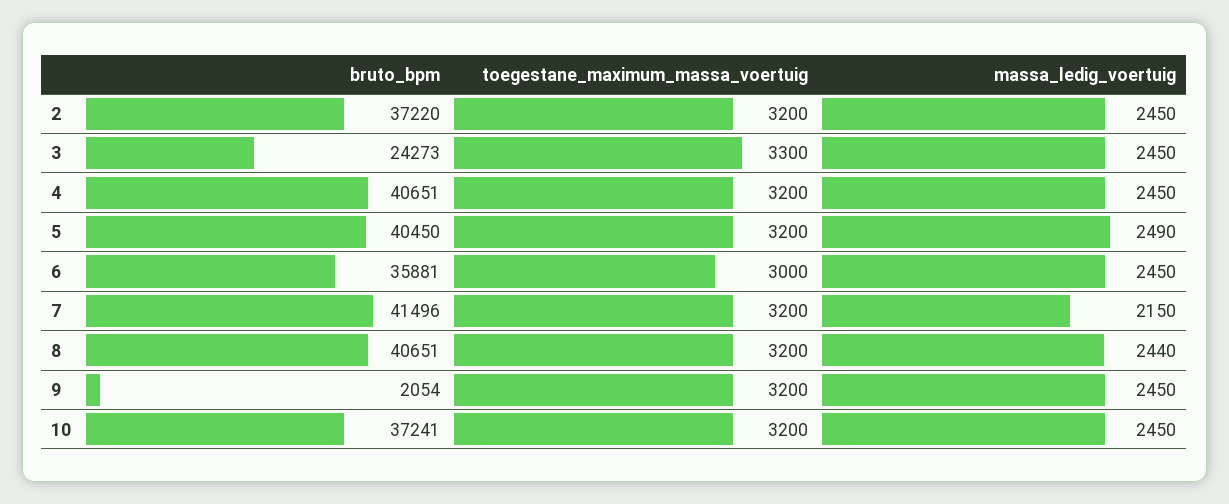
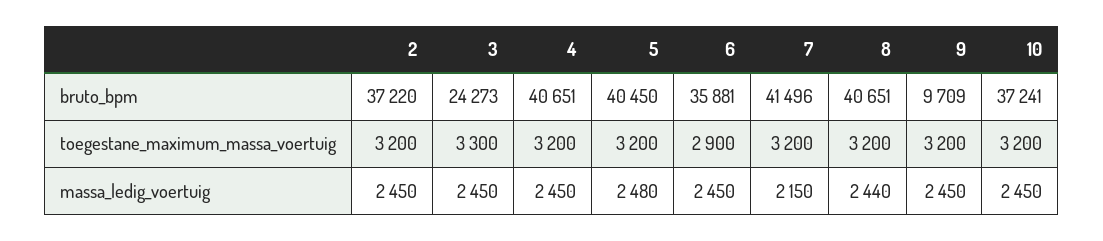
massa_ledig_voertuig, 5: 2490 -> 2480
toegestane_maximum_massa_voertuig, 6: 3000 -> 2900
bruto_bpm, 9: 2054 -> 9709

